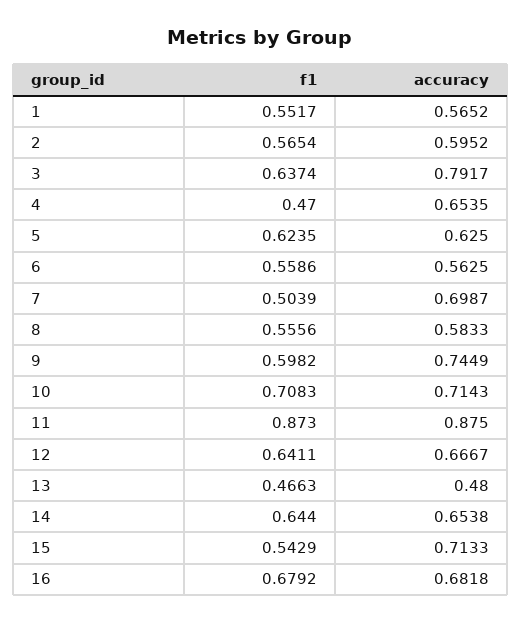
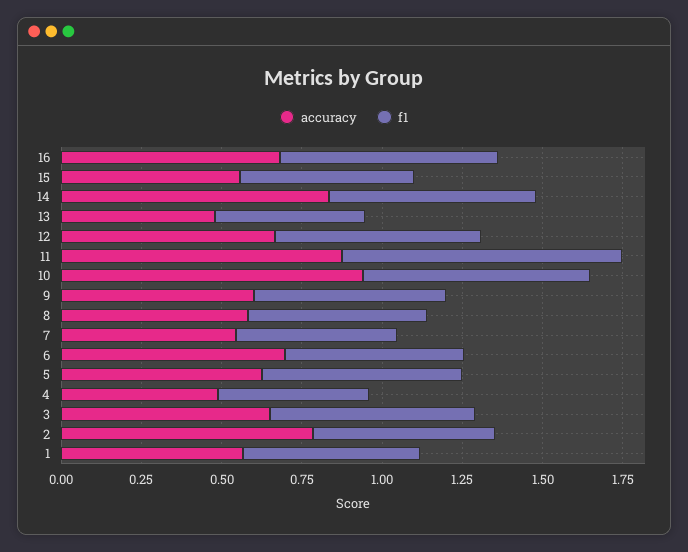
accuracy, 2: 0.5952 -> 0.8
accuracy, 3: 0.7917 -> 0.65
accuracy, 4: 0.6535 -> 0.5
accuracy, 6: 0.5625 -> 0.7
accuracy, 7: 0.6987 -> 0.55
accuracy, 9: 0.7449 -> 0.6
accuracy, 10: 0.7143 -> 0.95
accuracy, 14: 0.6538 -> 0.85
accuracy, 15: 0.7133 -> 0.55

